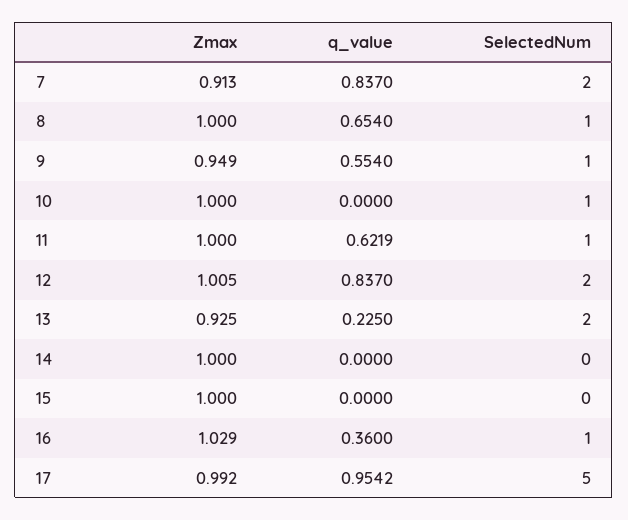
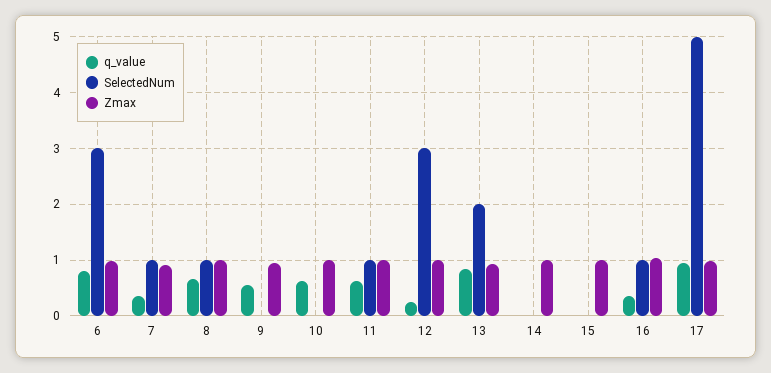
q_value, 7: 0.837 -> 0.4
SelectedNum, 7: 2 -> 1
SelectedNum, 9: 1 -> 0
q_value, 10: 0 -> 0.6
SelectedNum, 10: 1 -> 0
q_value, 12: 0.837 -> 0.2
SelectedNum, 12: 2 -> 3
q_value, 13: 0.225 -> 0.8
q_value, 6: none -> 0.8
SelectedNum, 6: none -> 3
Zmax, 6: none -> 1

